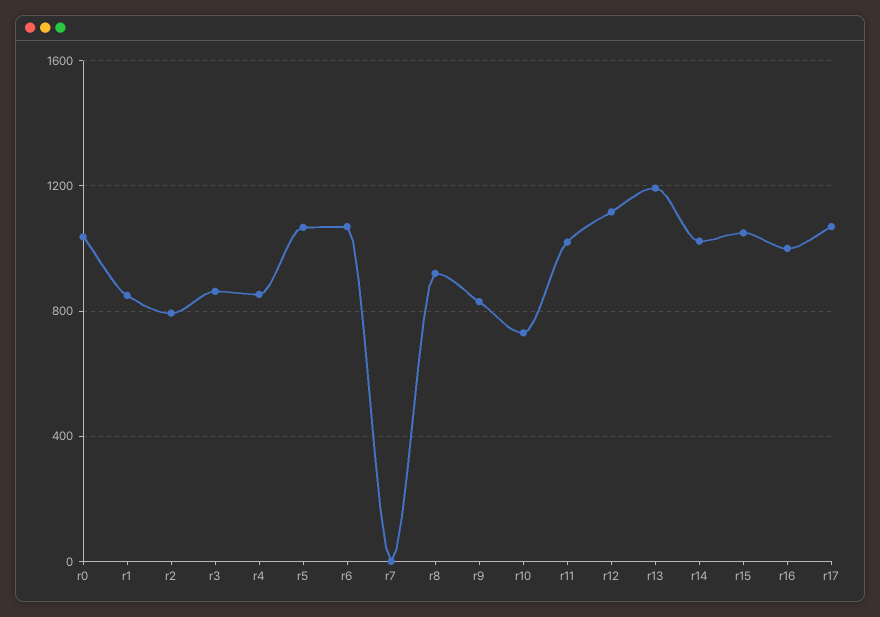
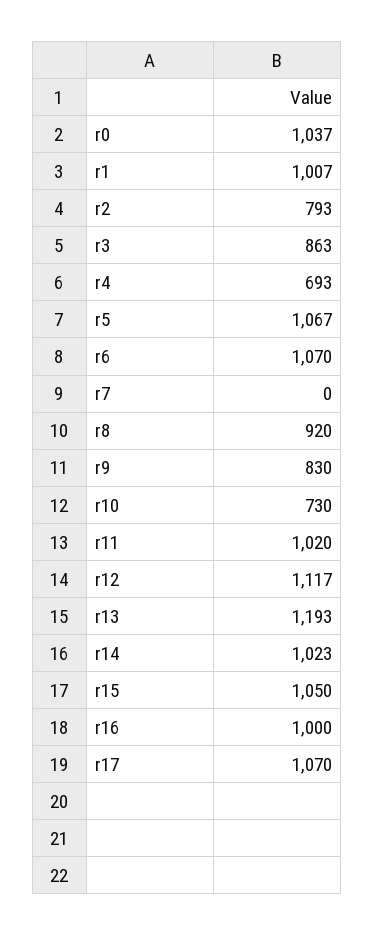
r1: 850 -> 1007
r4: 850 -> 693

